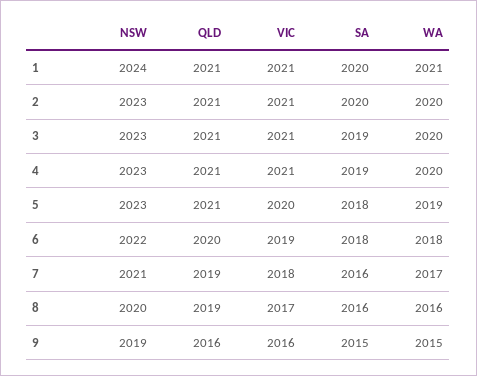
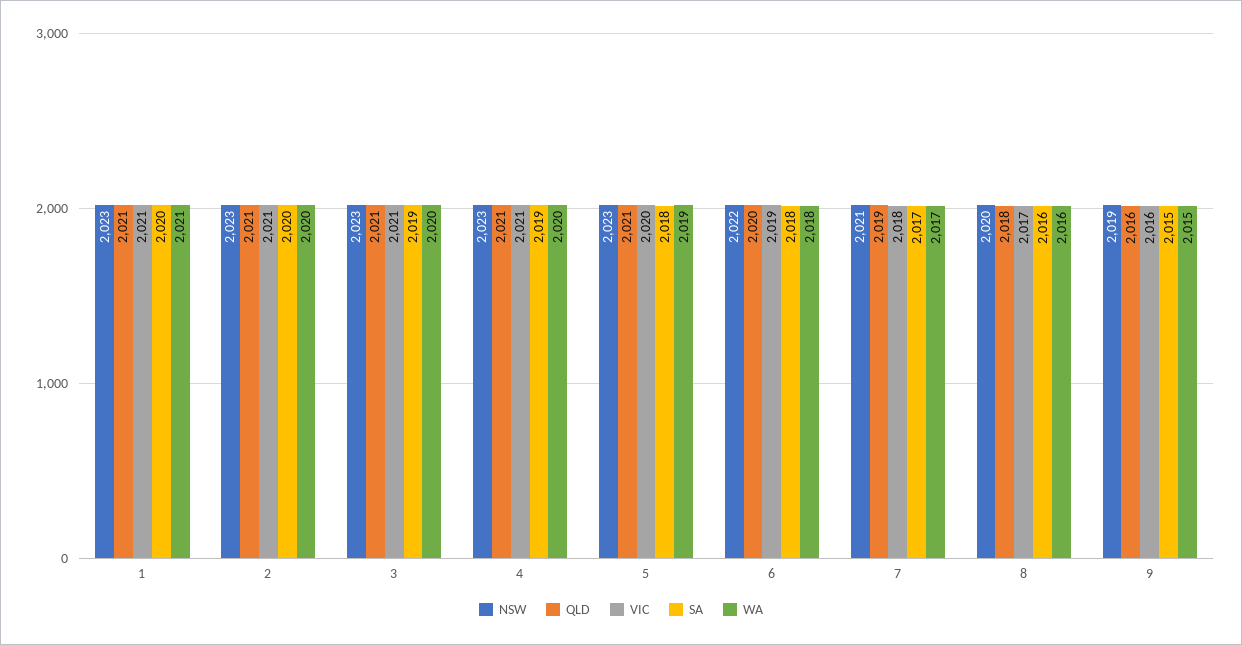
NSW, 1: 2024 -> 2023
SA, 7: 2016 -> 2017
QLD, 8: 2019 -> 2018

